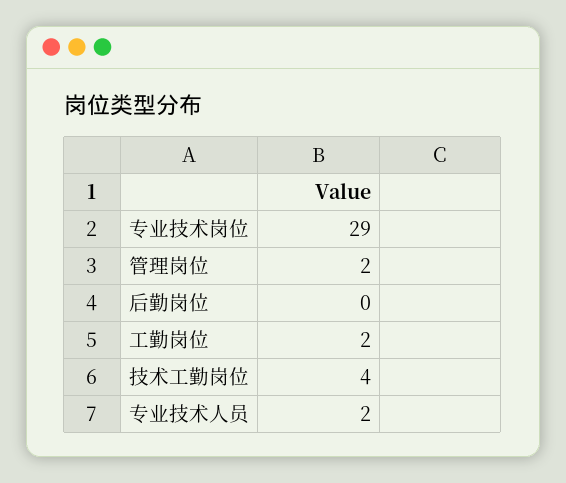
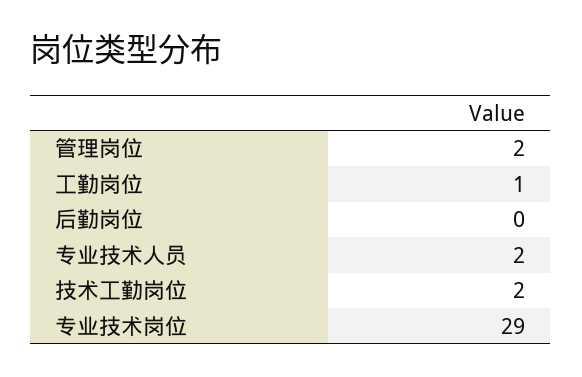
工勤岗位: 2 -> 1
技术工勤岗位: 4 -> 2

